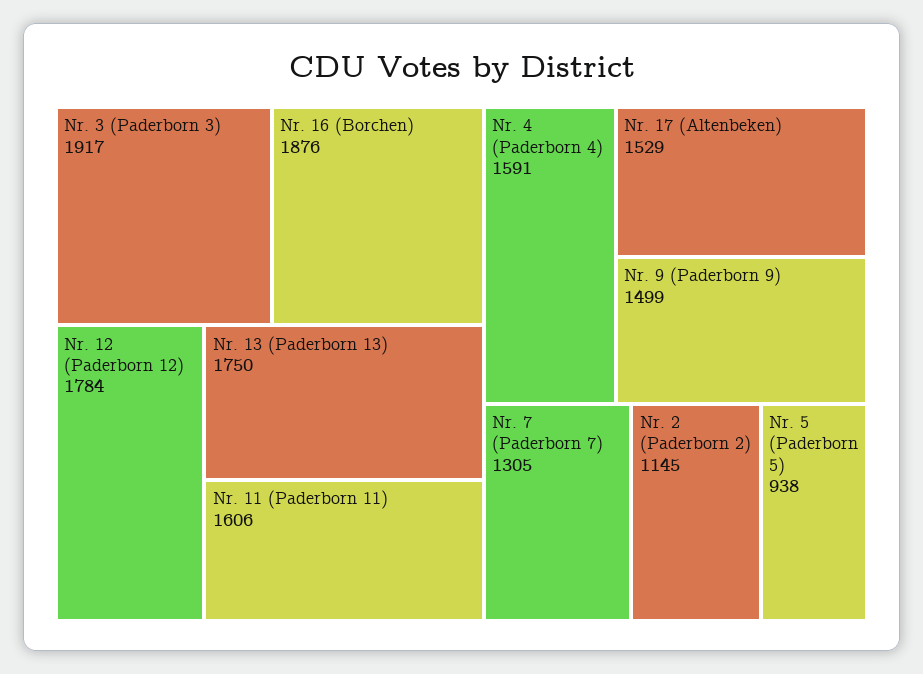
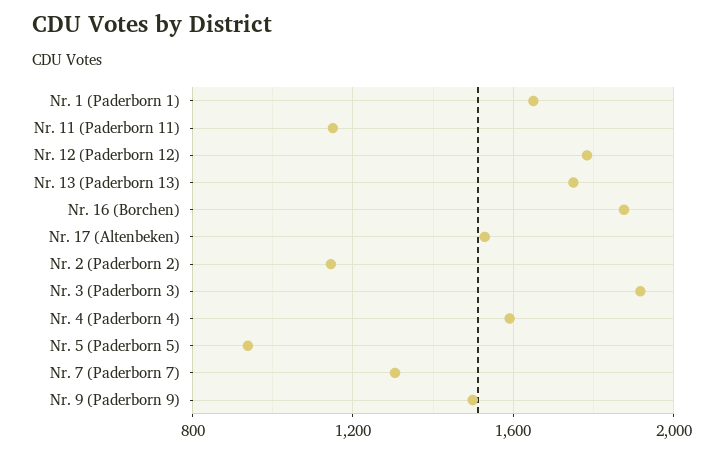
Nr. 11 (Paderborn 11): 1606 -> 1150
Nr. 1 (Paderborn 1): none -> 1650

